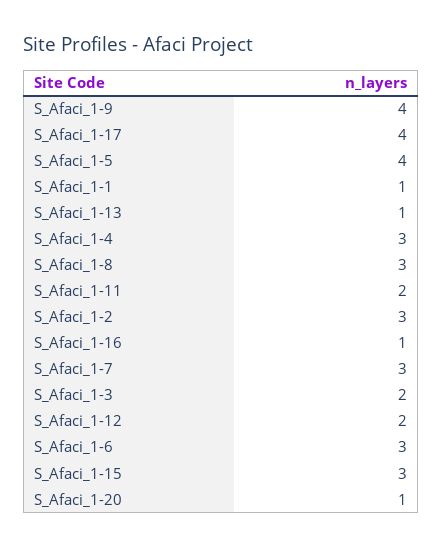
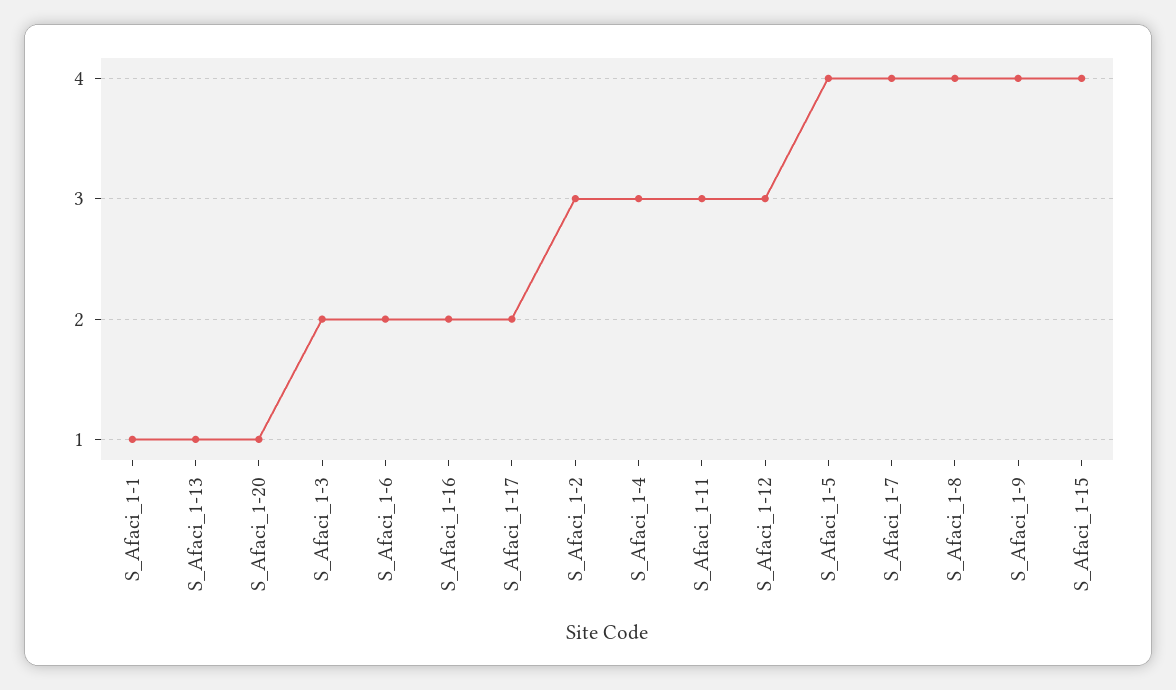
S_Afaci_1-17: 4 -> 2
S_Afaci_1-8: 3 -> 4
S_Afaci_1-11: 2 -> 3
S_Afaci_1-16: 1 -> 2
S_Afaci_1-7: 3 -> 4
S_Afaci_1-12: 2 -> 3
S_Afaci_1-6: 3 -> 2
S_Afaci_1-15: 3 -> 4

